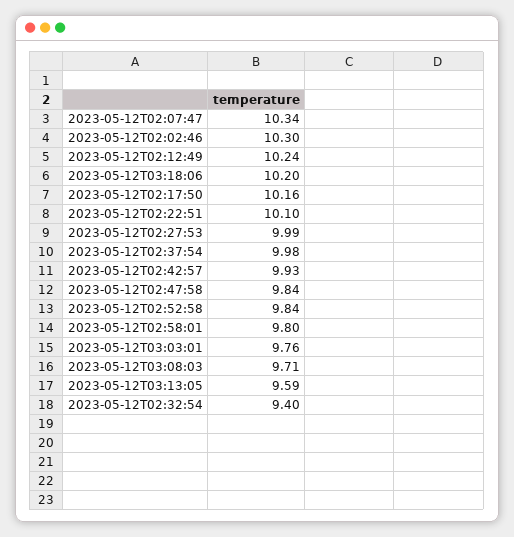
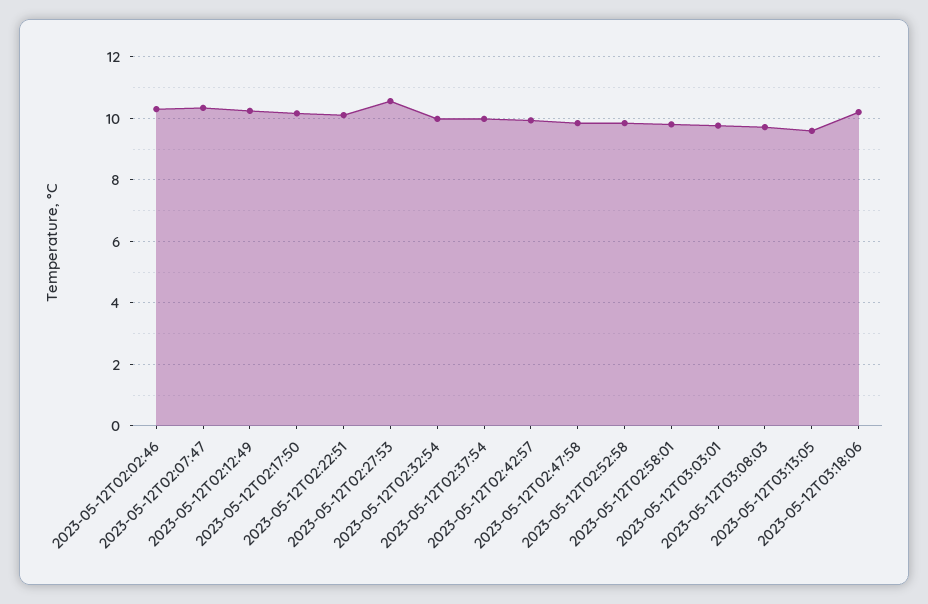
2023-05-12T02:27:53: 9.99 -> 10.6
2023-05-12T02:32:54: 9.4 -> 10

